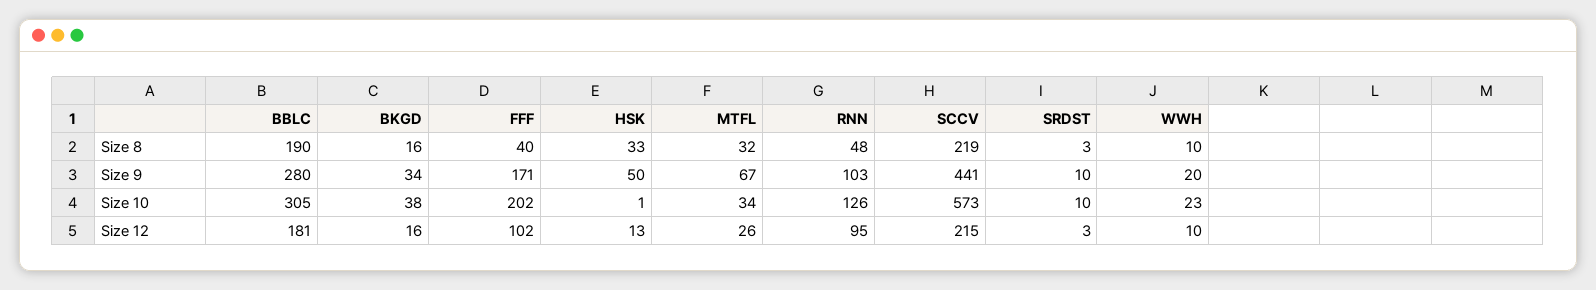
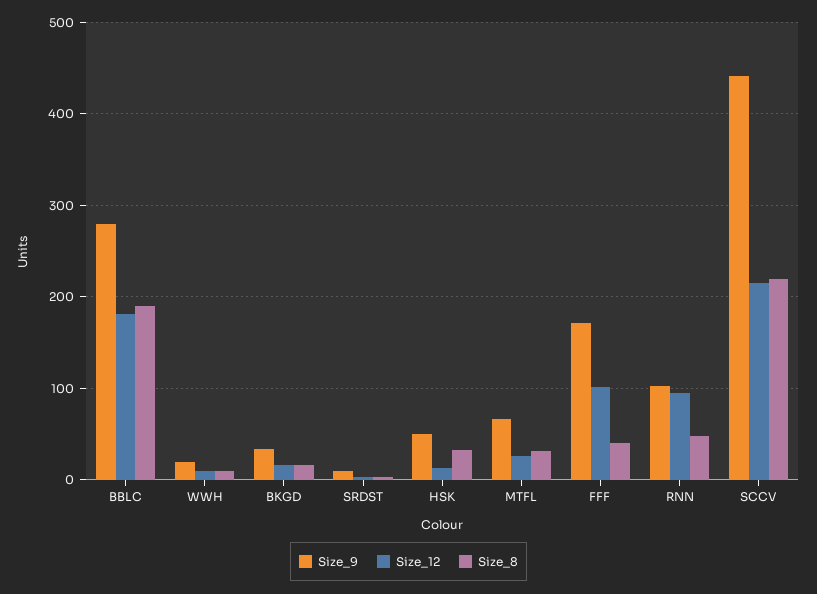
Size 10, BBLC: 305 -> none
Size 10, BKGD: 38 -> none
Size 10, FFF: 202 -> none
Size 10, HSK: 1 -> none
Size 10, MTFL: 34 -> none
Size 10, RNN: 126 -> none
Size 10, SCCV: 573 -> none
Size 10, SRDST: 10 -> none
Size 10, WWH: 23 -> none

